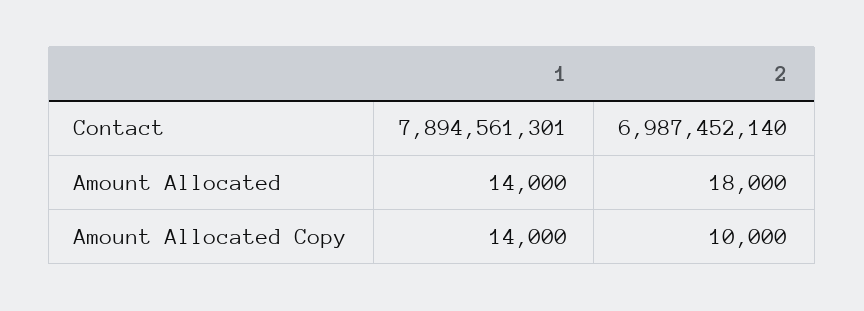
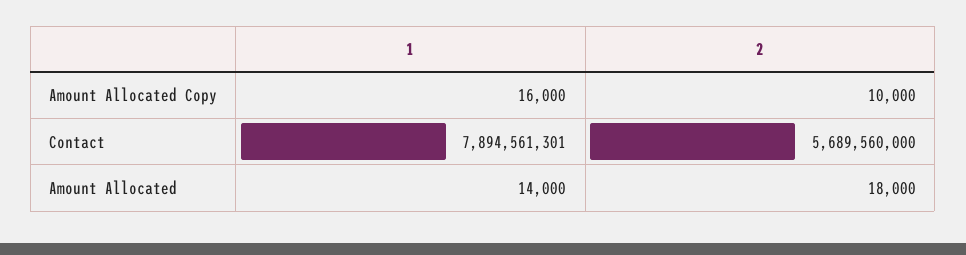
2, Contact: 6987452140 -> 5689560000
1, Amount Allocated Copy: 14000 -> 16000

